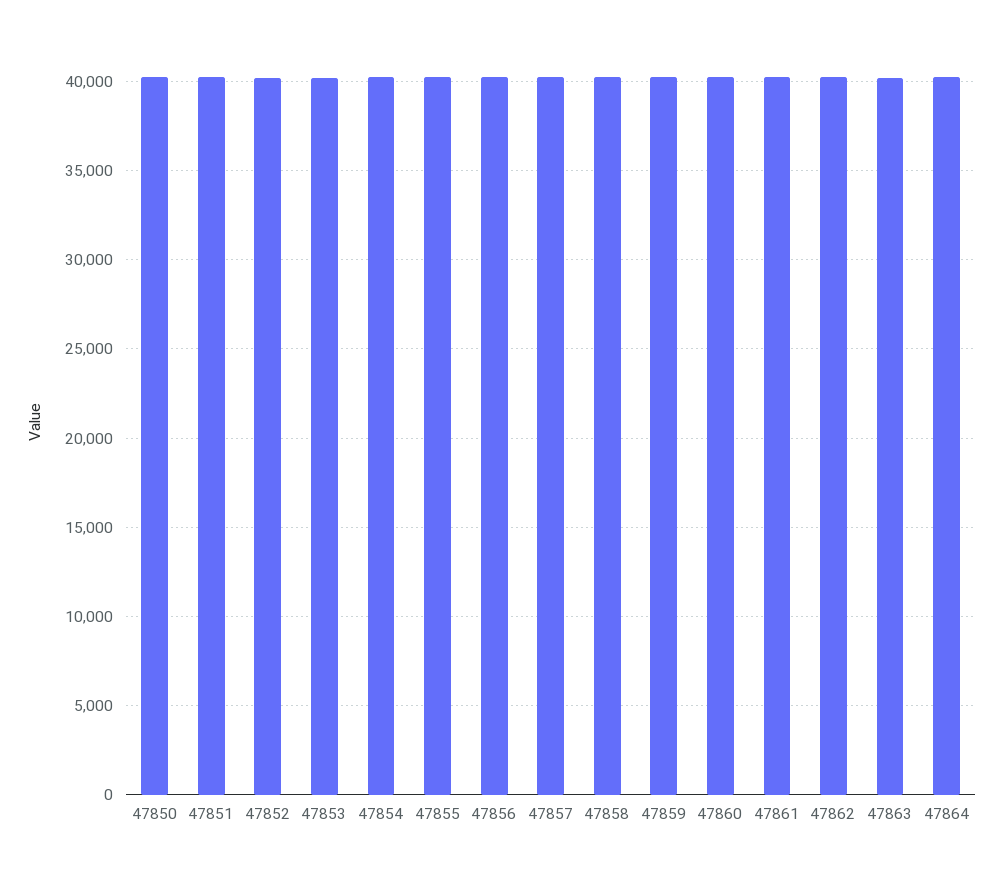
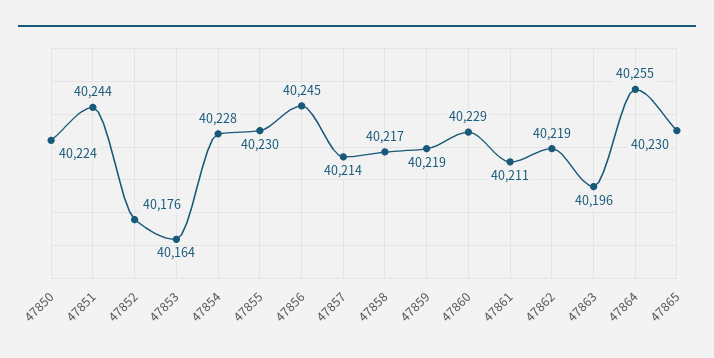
47865: none -> 40230

